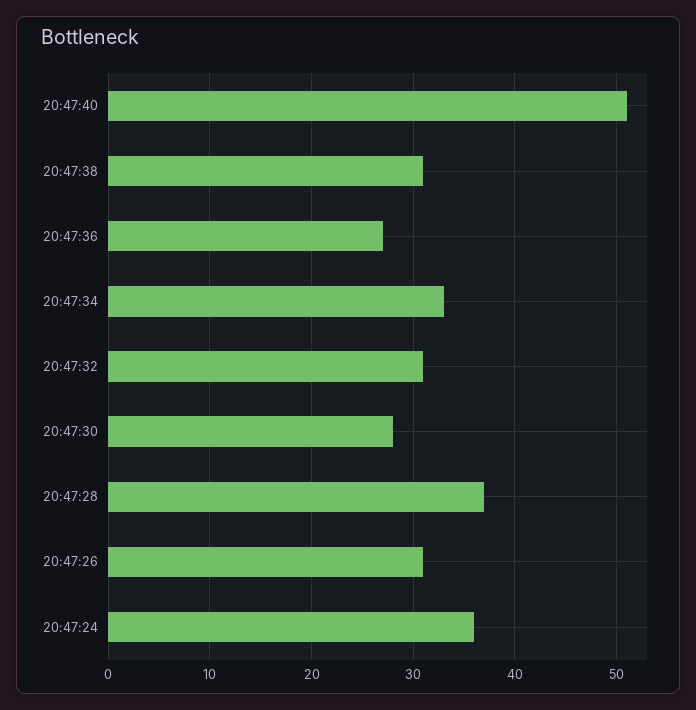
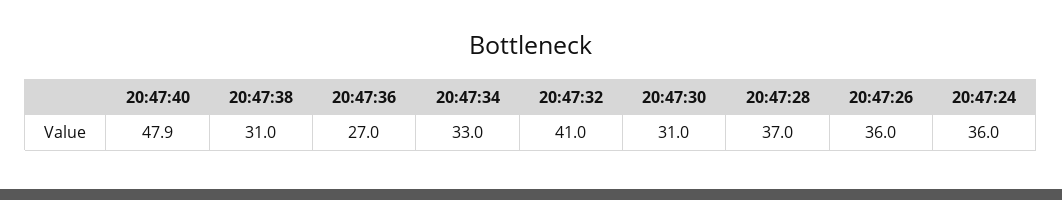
20:47:40: 51 -> 47.9
20:47:32: 31 -> 41
20:47:30: 28 -> 31
20:47:26: 31 -> 36

